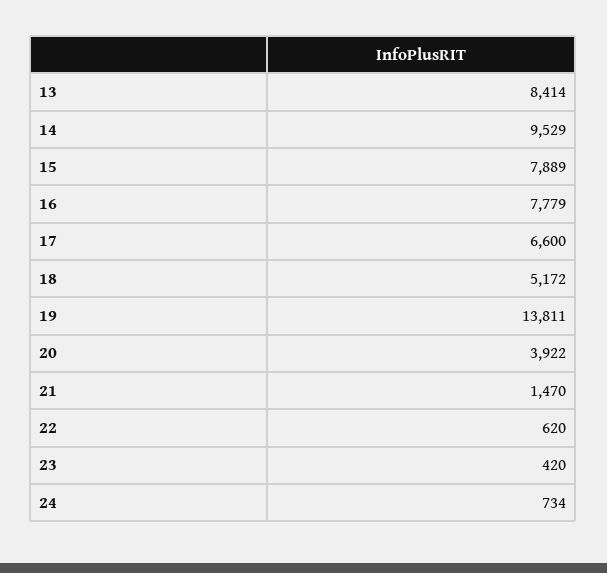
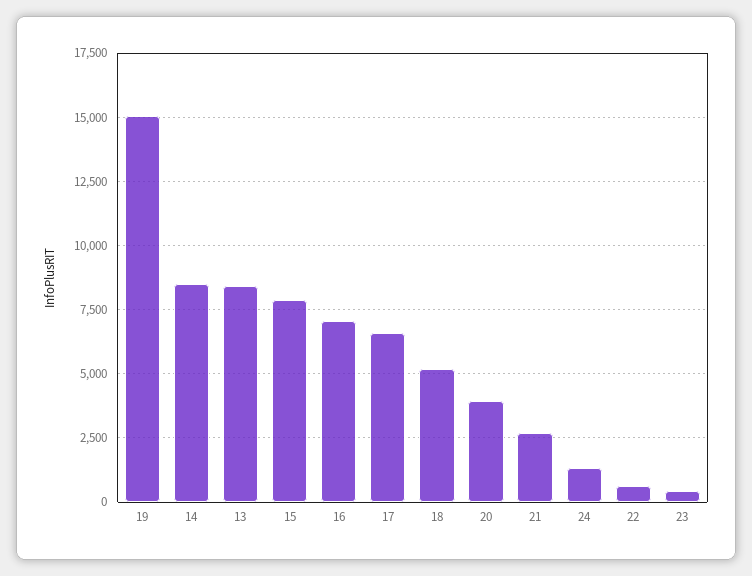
14: 9529 -> 8500
16: 7779 -> 7000
19: 13811 -> 15000
21: 1470 -> 2750
24: 734 -> 1250

